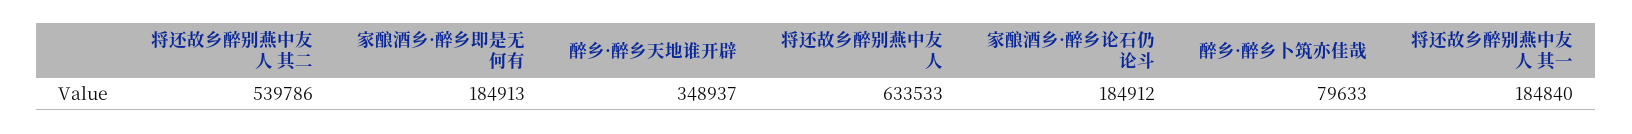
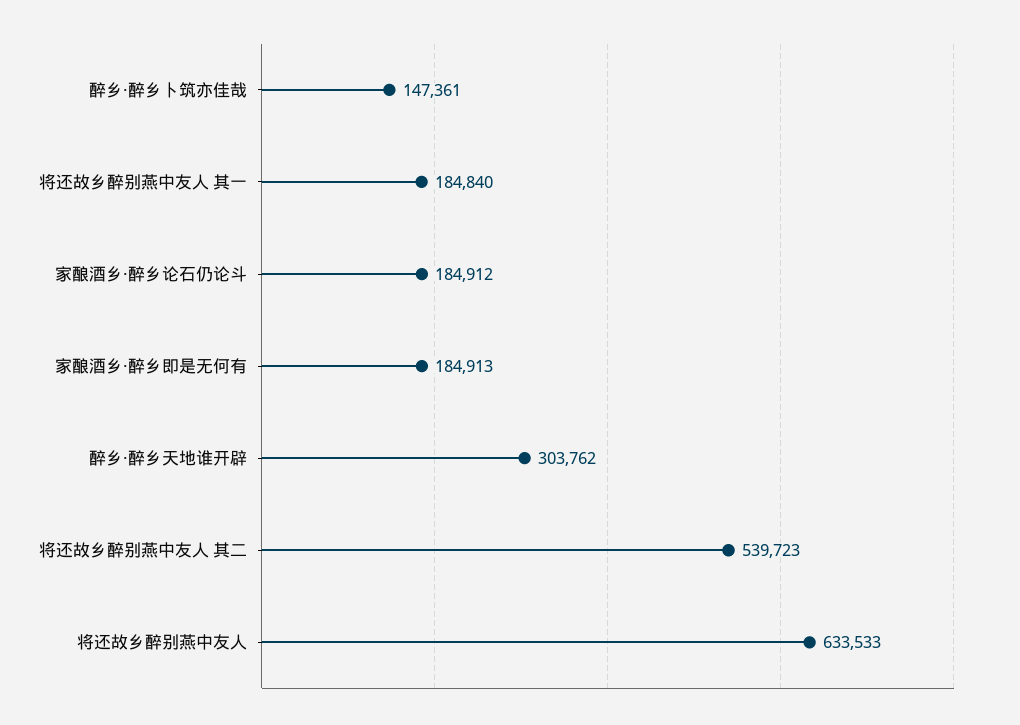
将还故乡醉别燕中友人 其二: 539786 -> 539723
醉乡·醉乡天地谁开辟: 348937 -> 303762
醉乡·醉乡卜筑亦佳哉: 79633 -> 147361

